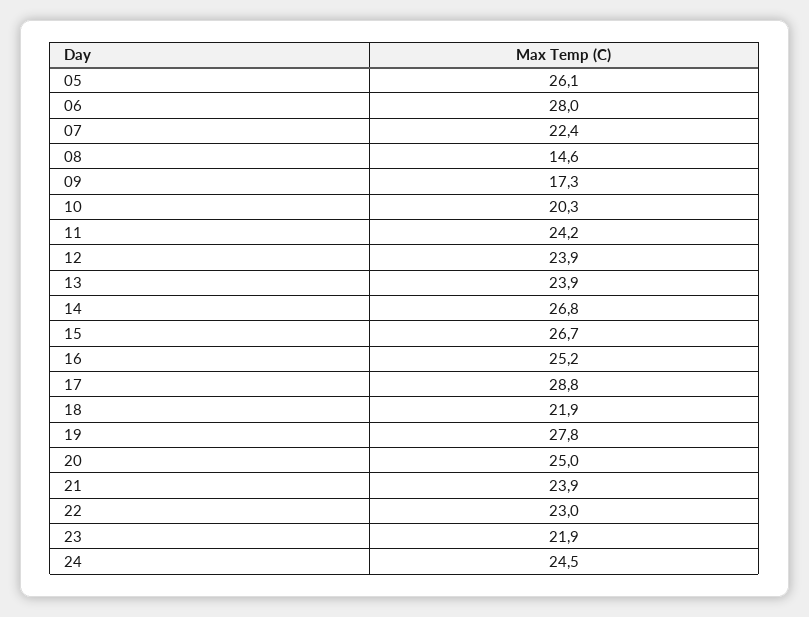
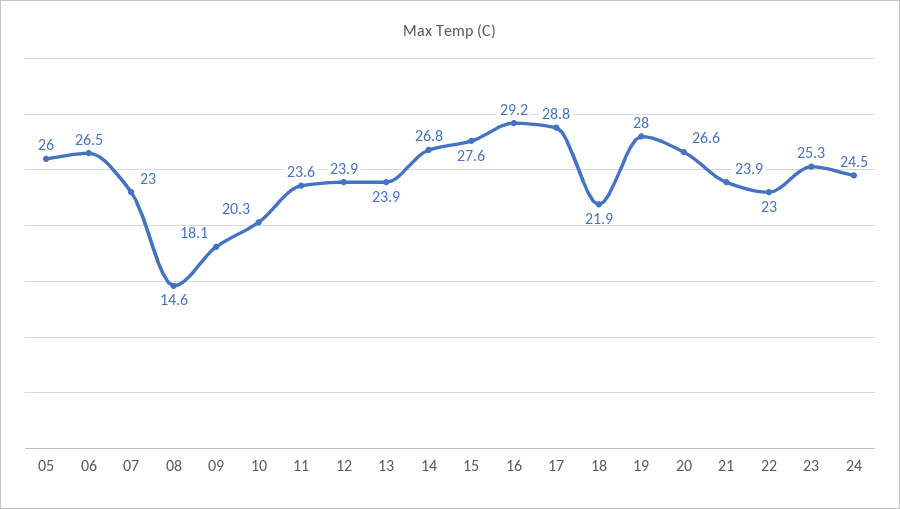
05: 26.1 -> 26
06: 28 -> 26.5
07: 22.4 -> 23
09: 17.3 -> 18.1
11: 24.2 -> 23.6
15: 26.7 -> 27.6
16: 25.2 -> 29.2
19: 27.8 -> 28
20: 25 -> 26.6
23: 21.9 -> 25.3

